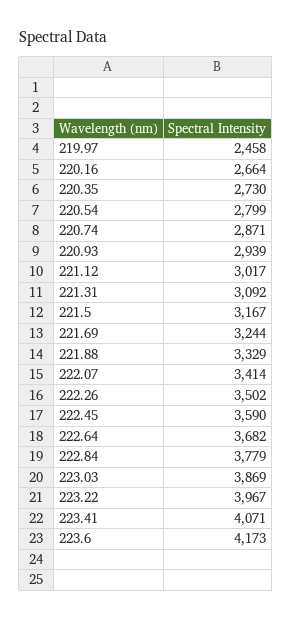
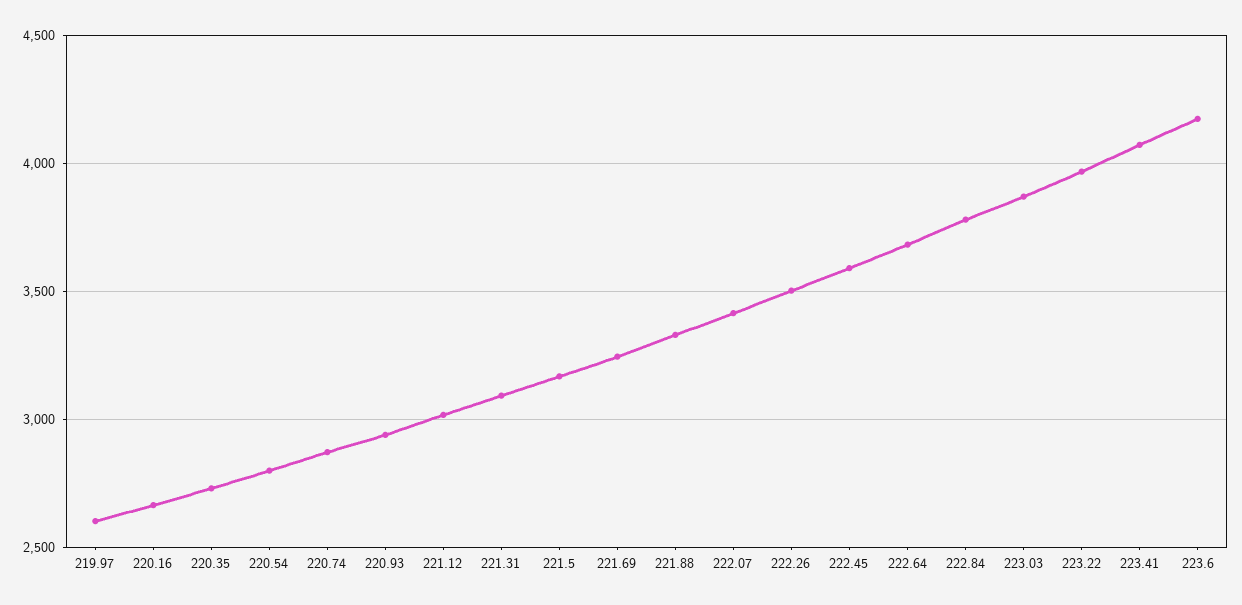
219.97: 2458 -> 2600

